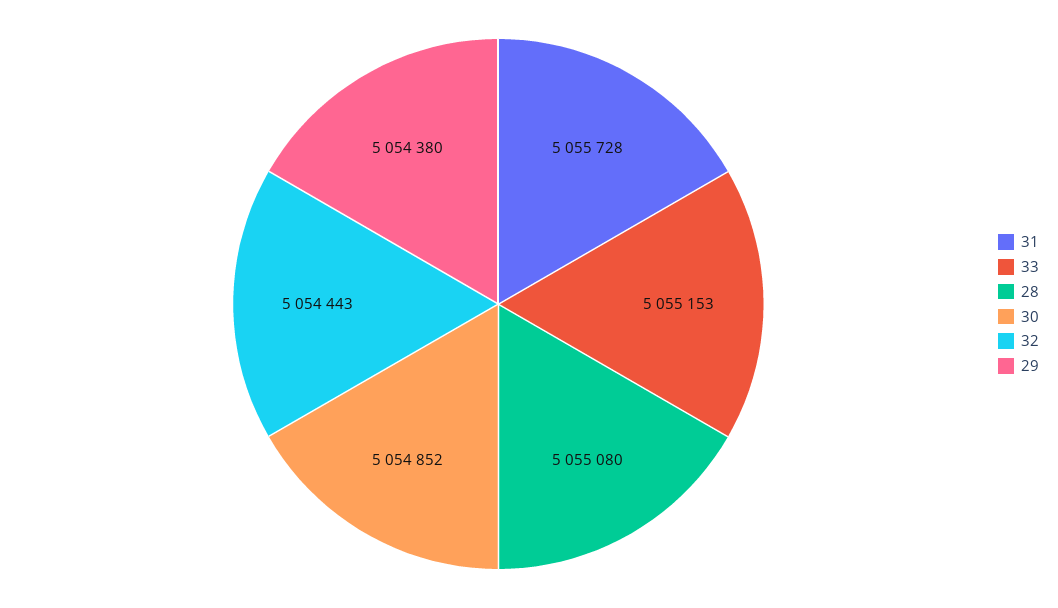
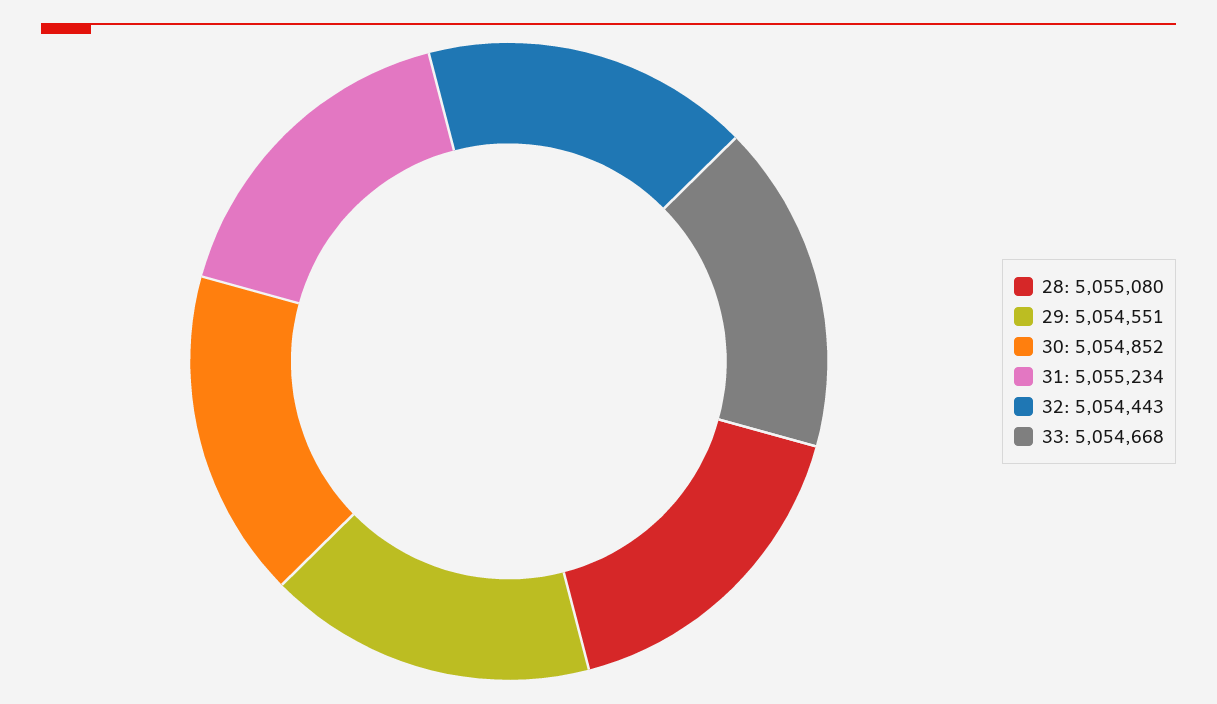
31: 5055728 -> 5055234
33: 5055153 -> 5054668
29: 5054380 -> 5054551

